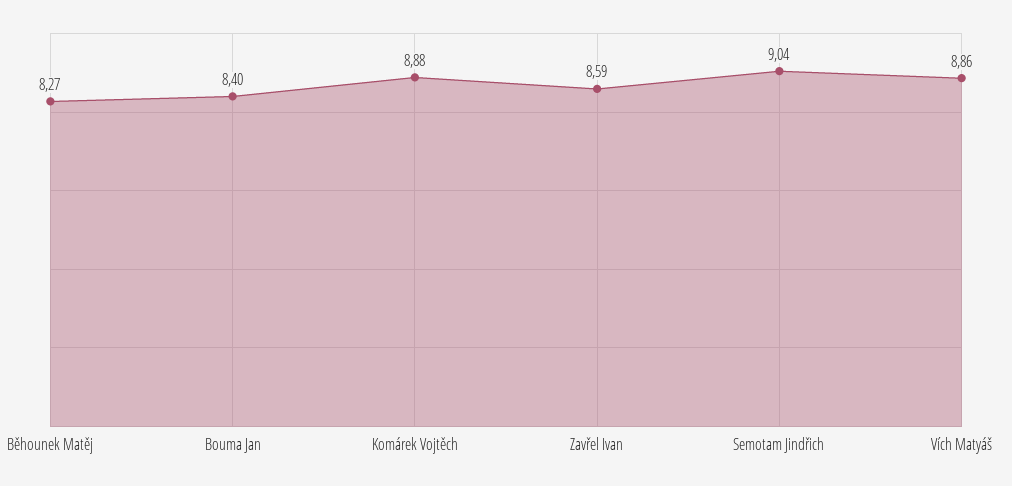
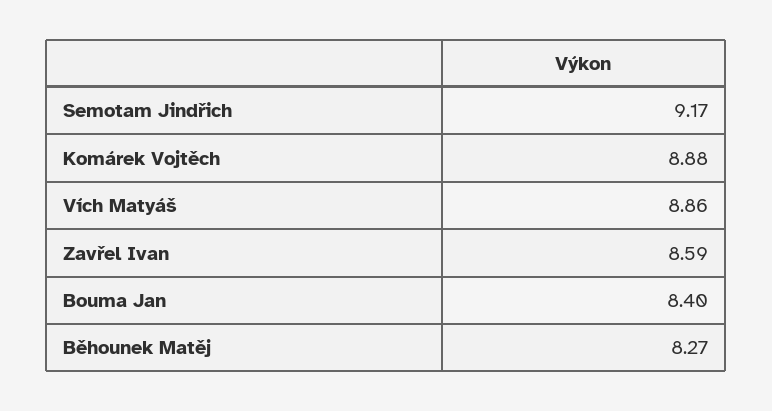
Semotam Jindřich: 9.04 -> 9.17

